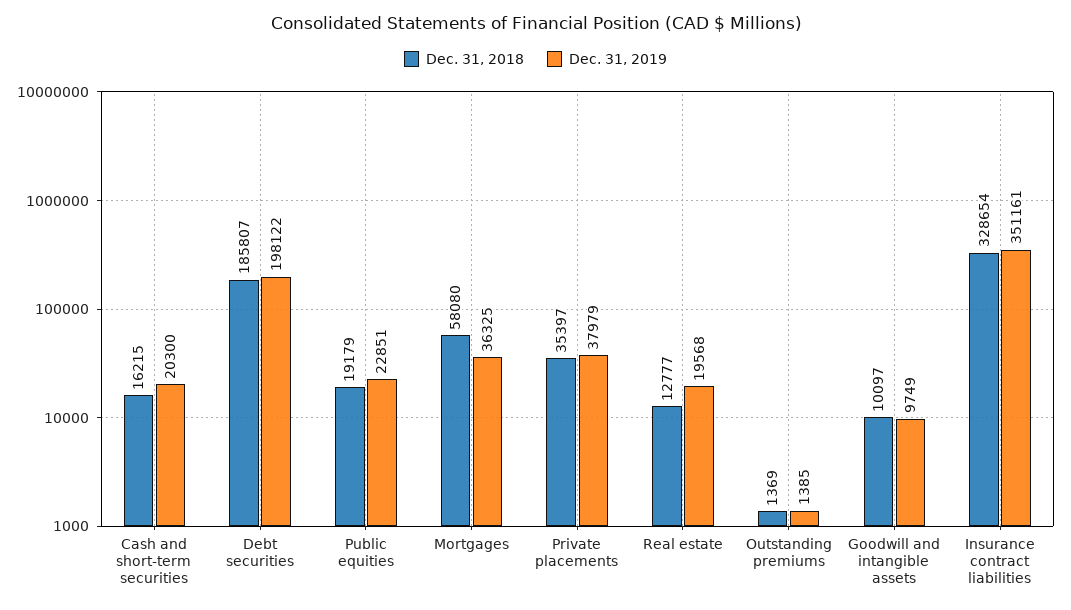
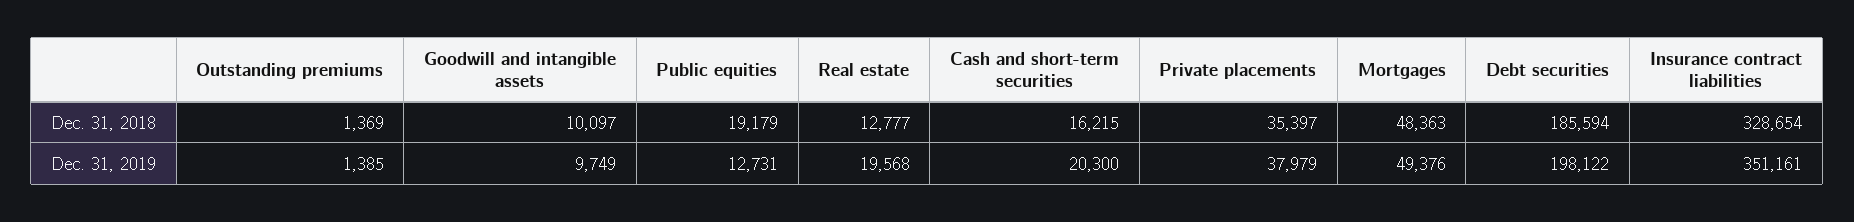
Dec. 31, 2018, Debt securities: 185807 -> 185594
Dec. 31, 2019, Public equities: 22851 -> 12731
Dec. 31, 2018, Mortgages: 58080 -> 48363
Dec. 31, 2019, Mortgages: 36325 -> 49376

